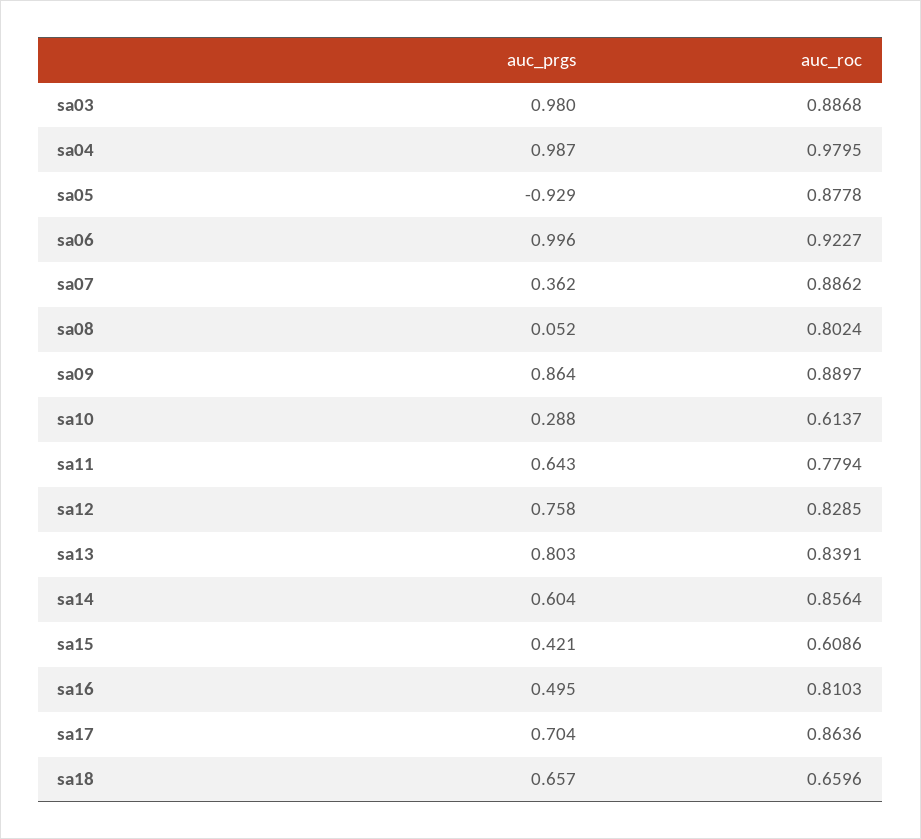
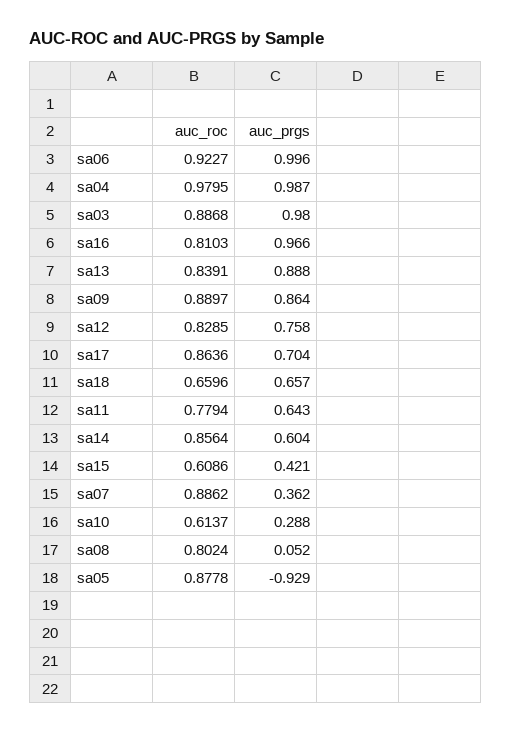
auc_prgs, sa13: 0.803 -> 0.888
auc_prgs, sa16: 0.495 -> 0.966

